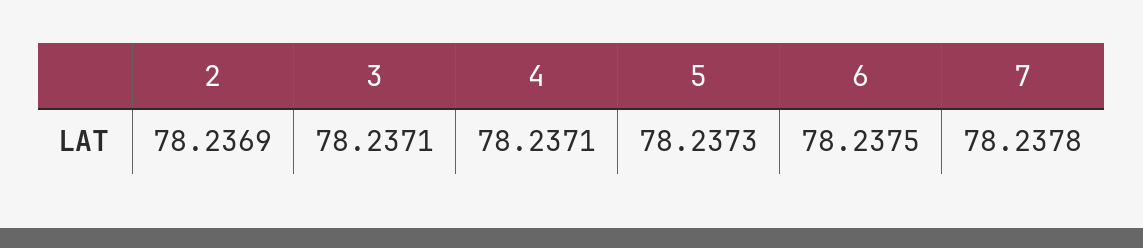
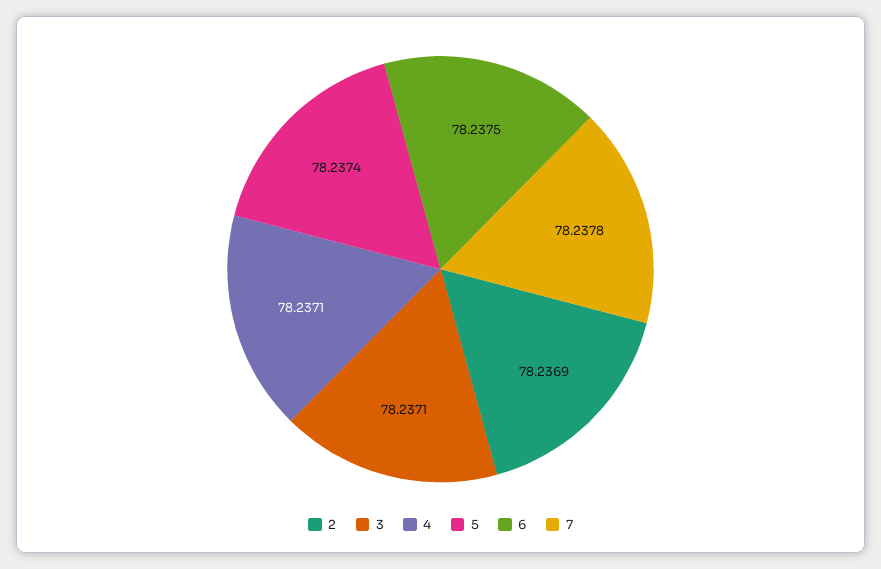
5: 78.2373 -> 78.2374

